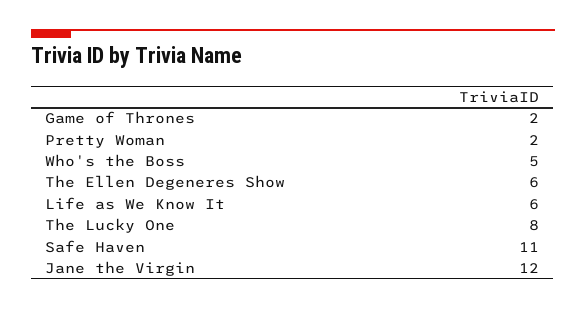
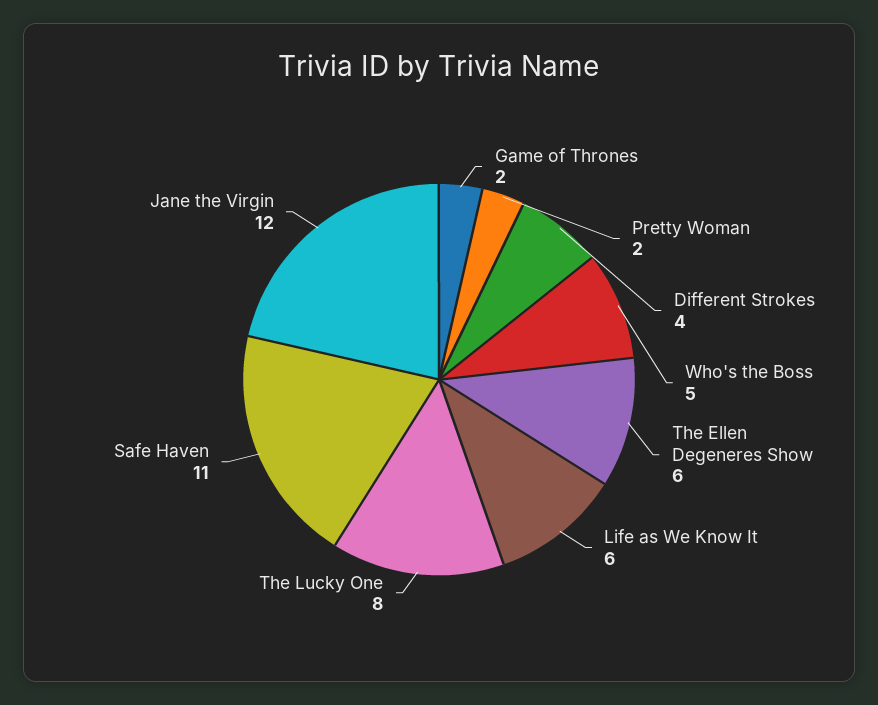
Different Strokes: none -> 4

